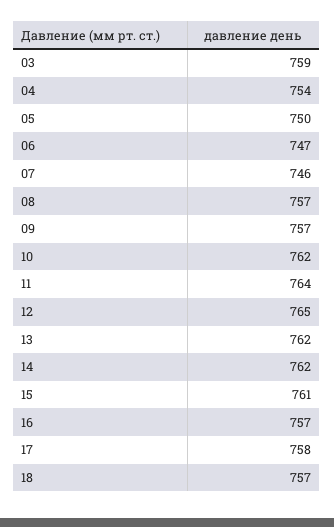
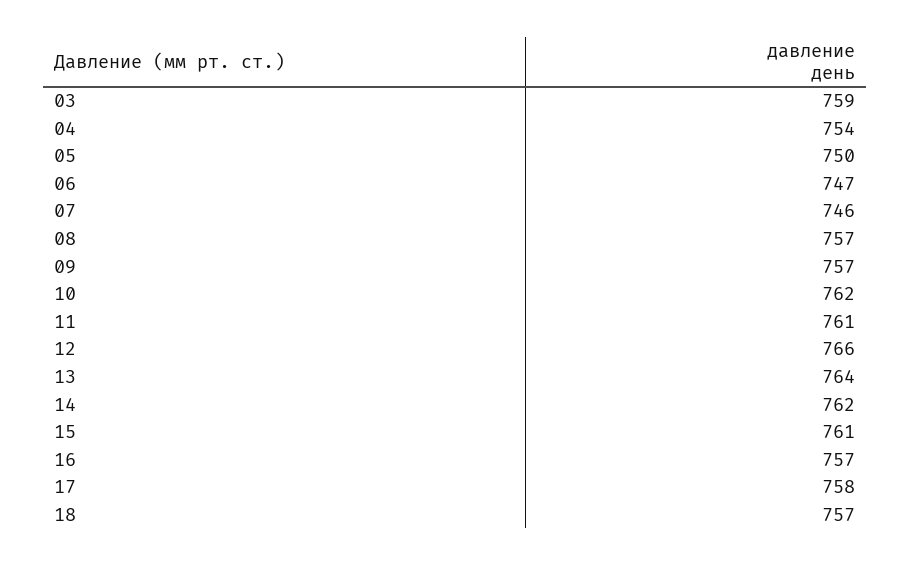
11: 764 -> 761
12: 765 -> 766
13: 762 -> 764

